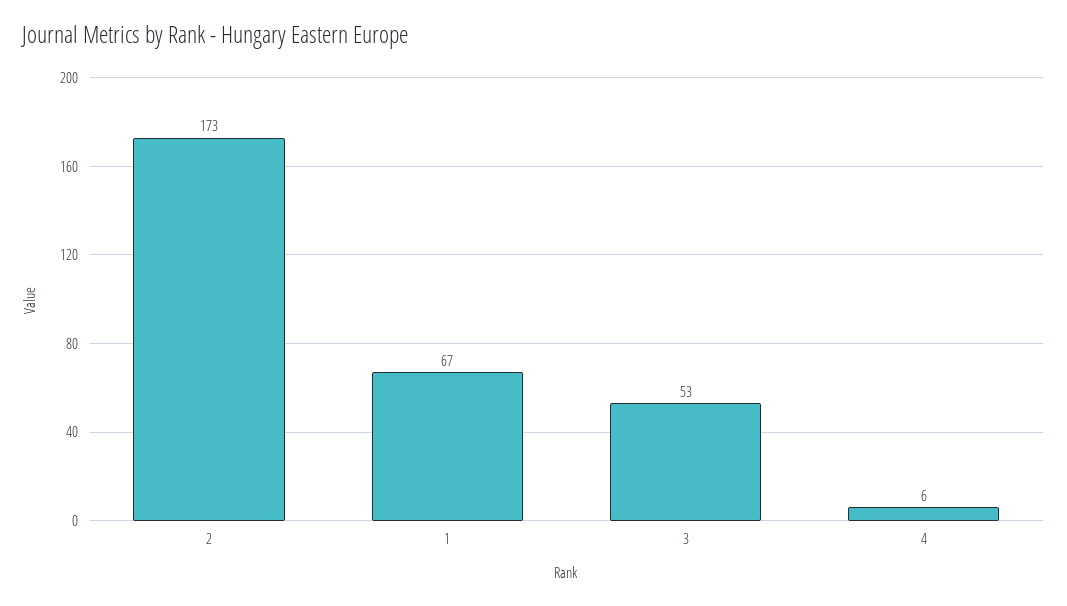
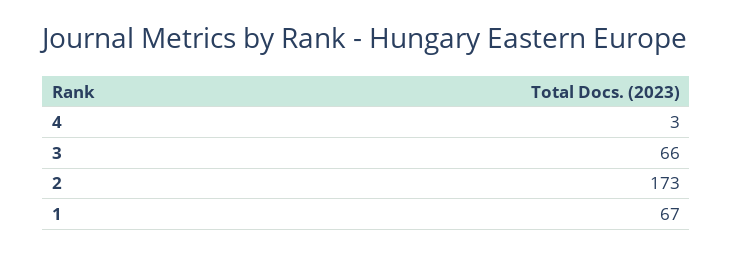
3: 53 -> 66
4: 6 -> 3

